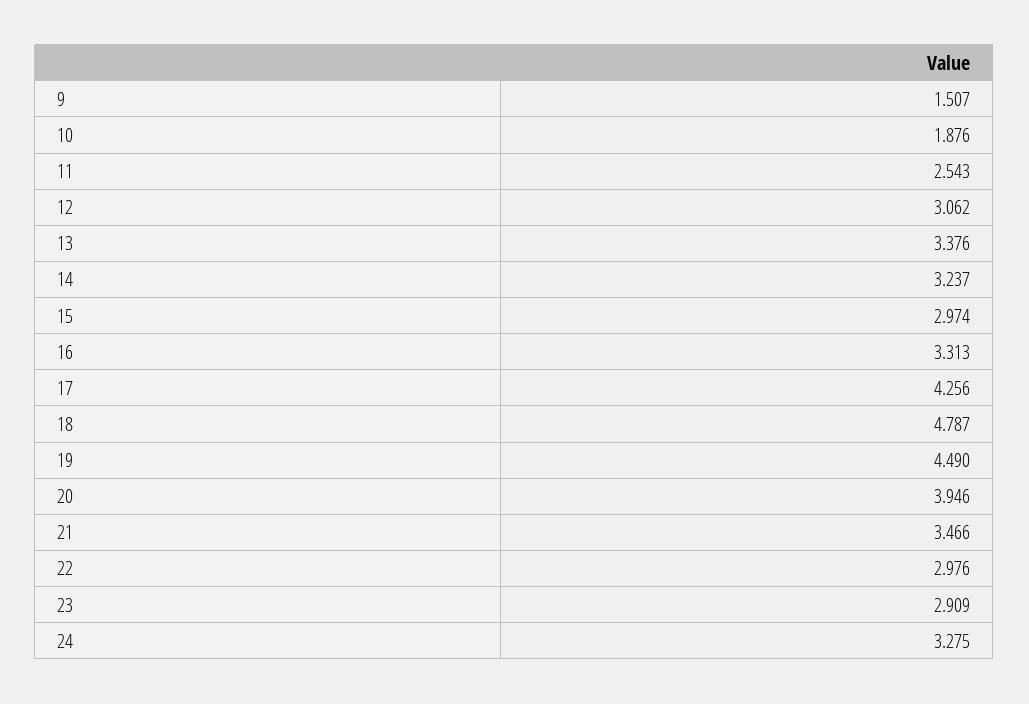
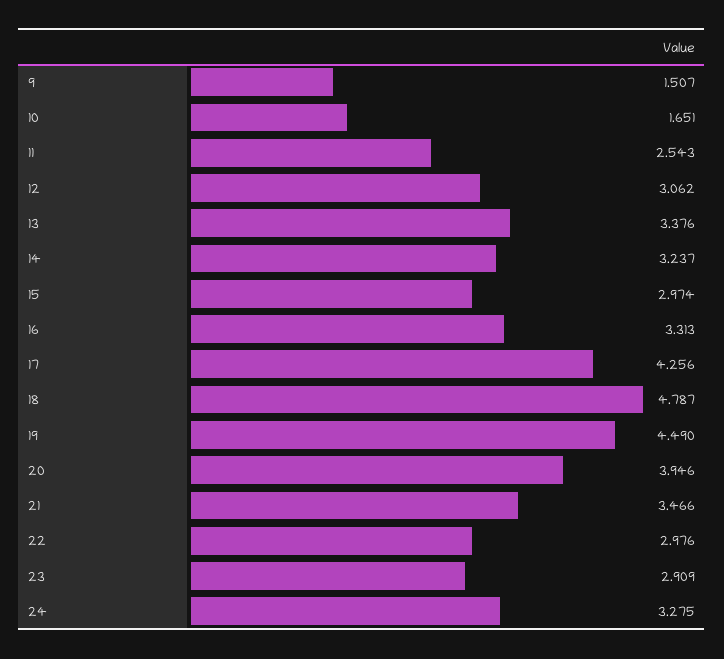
10: 1.876 -> 1.651

